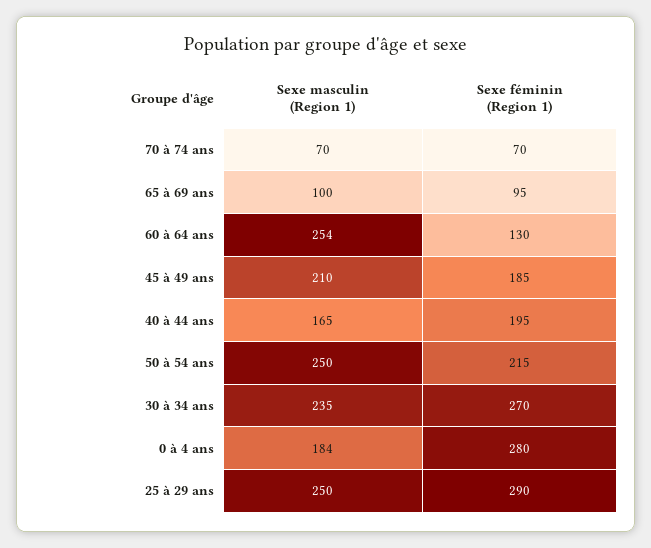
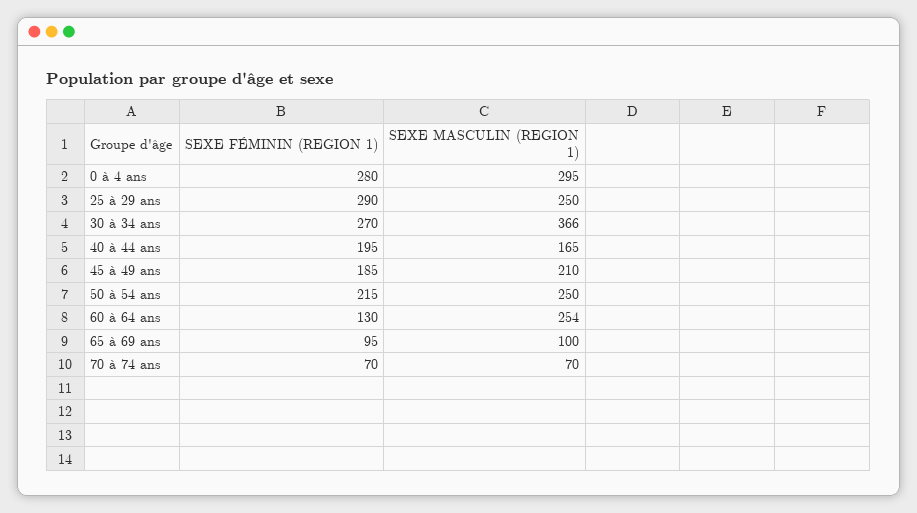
Sexe masculin (Region 1), 30 à 34 ans: 235 -> 366
Sexe masculin (Region 1), 0 à 4 ans: 184 -> 295

